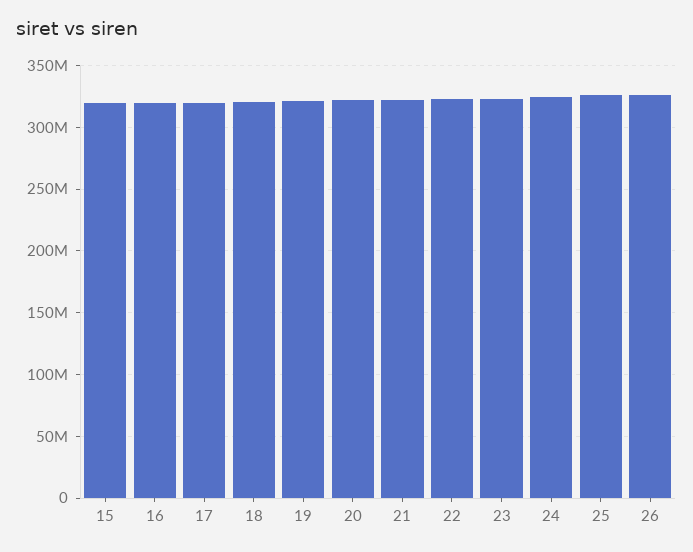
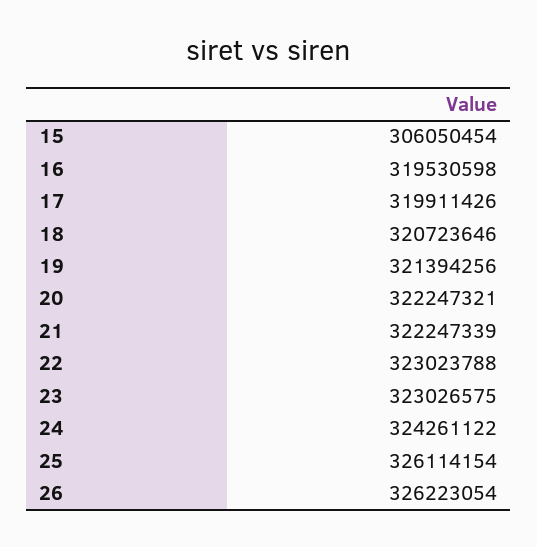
15: 320000000 -> 306050454

